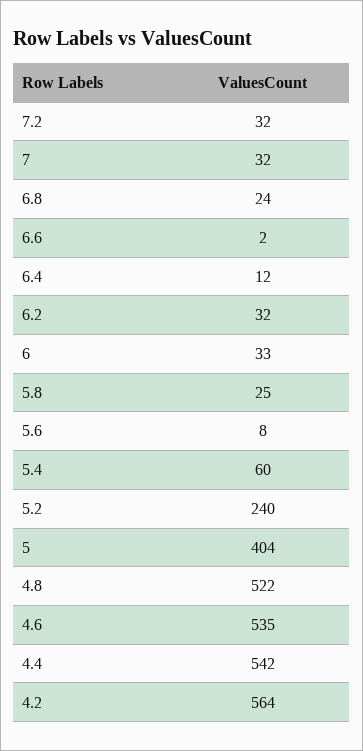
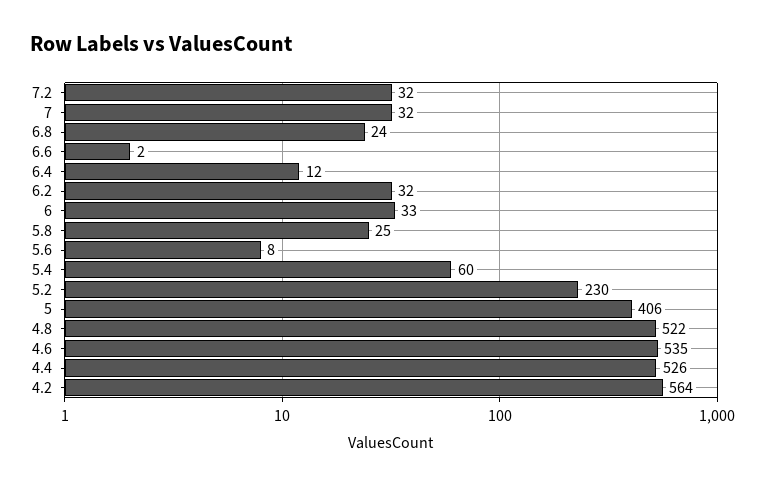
5.2: 240 -> 230
5: 404 -> 406
4.4: 542 -> 526

